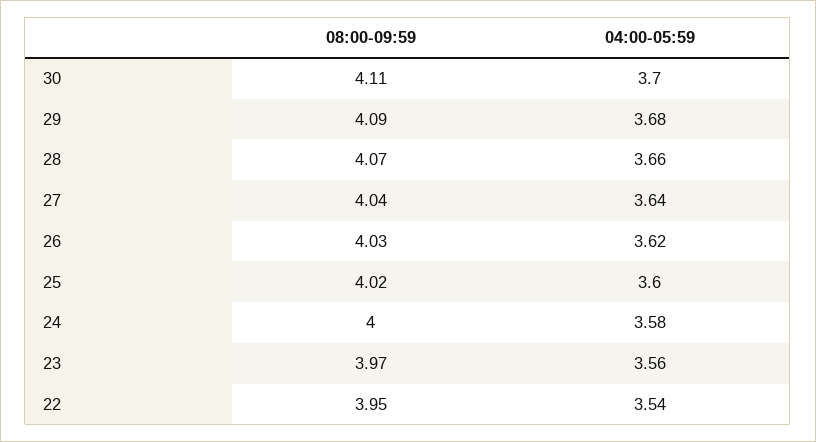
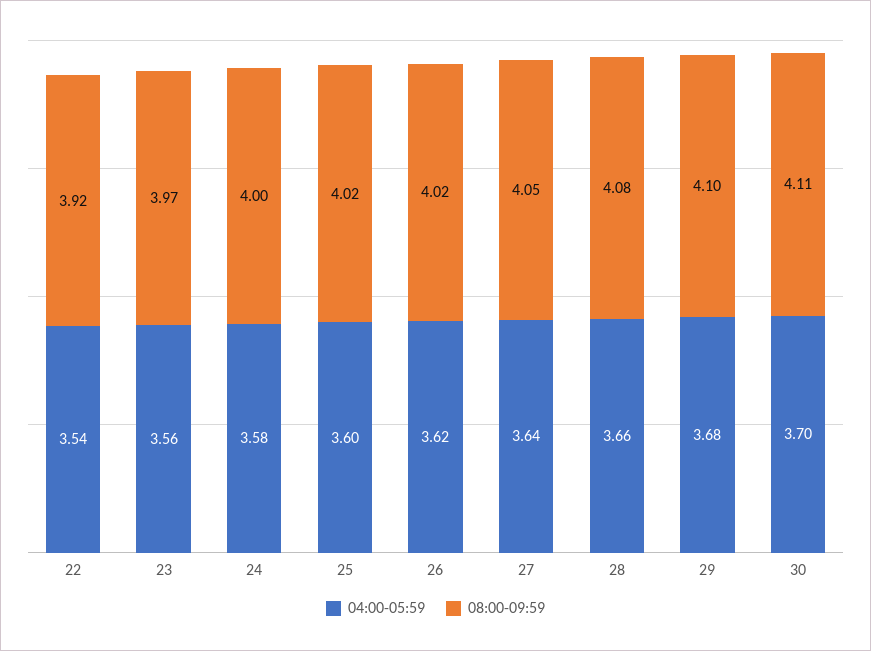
08:00-09:59, 29: 4.09 -> 4.1
08:00-09:59, 28: 4.07 -> 4.08
08:00-09:59, 27: 4.04 -> 4.05
08:00-09:59, 26: 4.03 -> 4.02
08:00-09:59, 22: 3.95 -> 3.92

